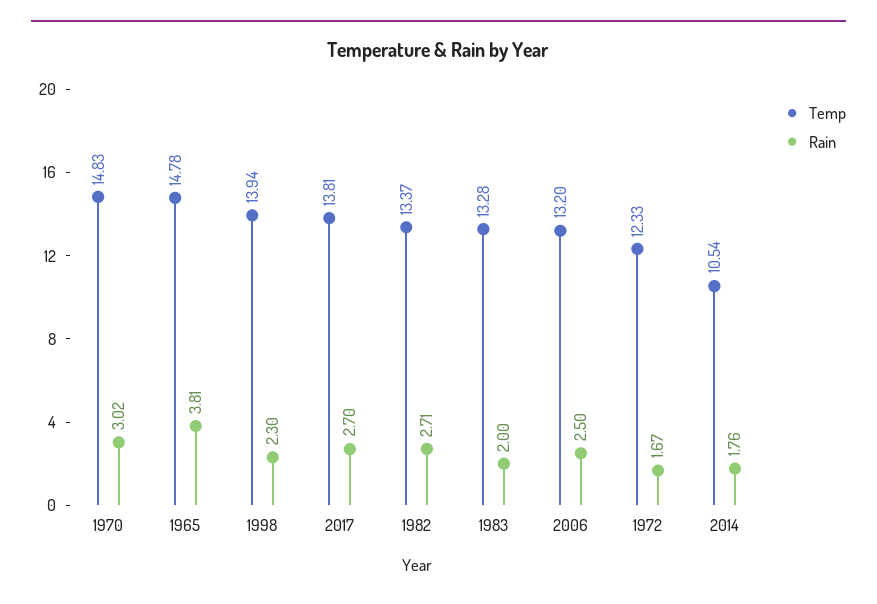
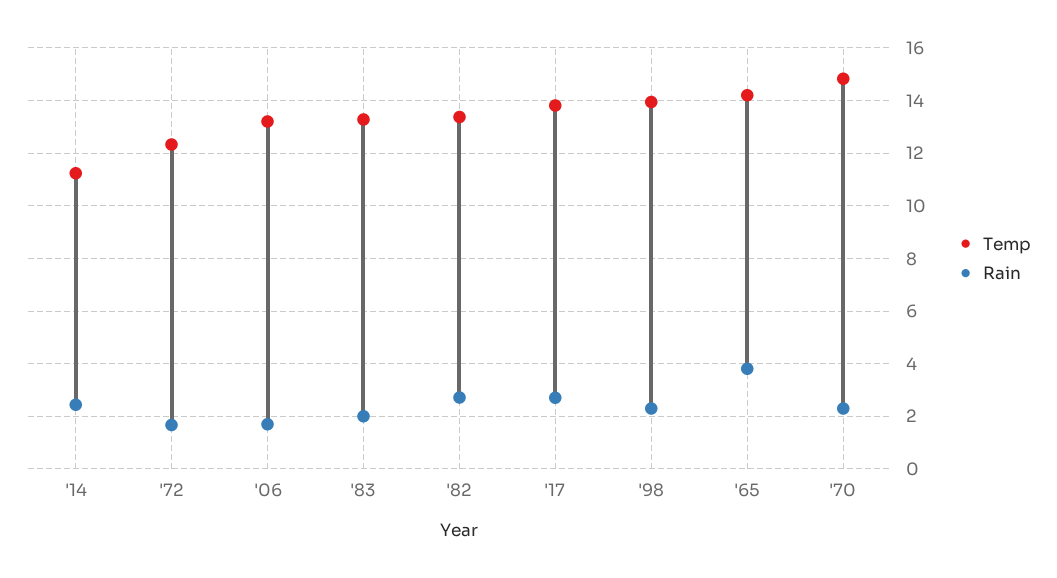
Rain, 1970: 3.02 -> 2.25
Temp, 1965: 14.78 -> 14.25
Rain, 2006: 2.5 -> 1.75
Temp, 2014: 10.54 -> 11.25
Rain, 2014: 1.76 -> 2.5

